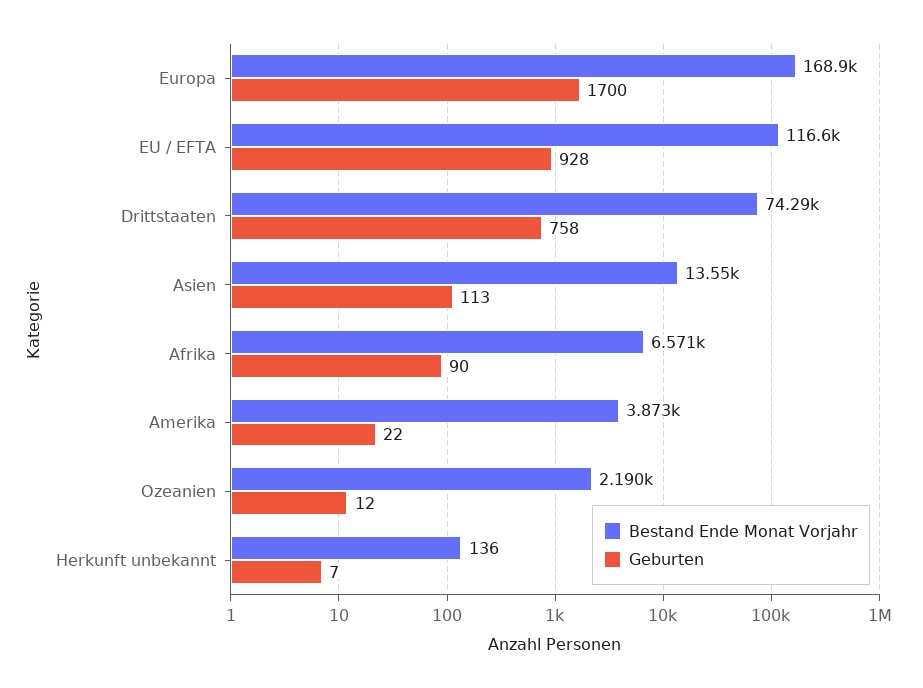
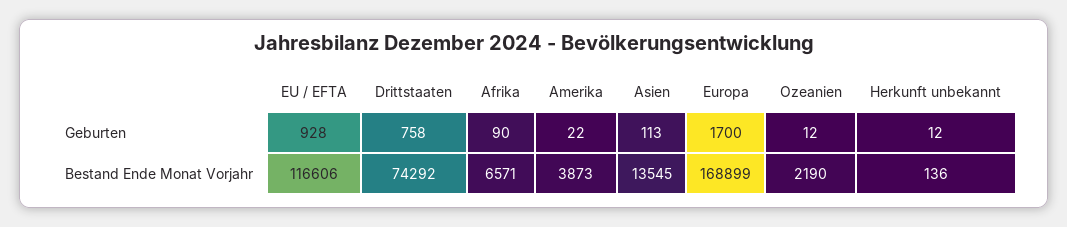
Geburten, Herkunft unbekannt: 7 -> 12

